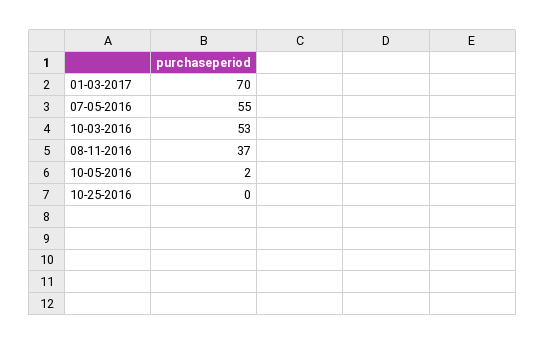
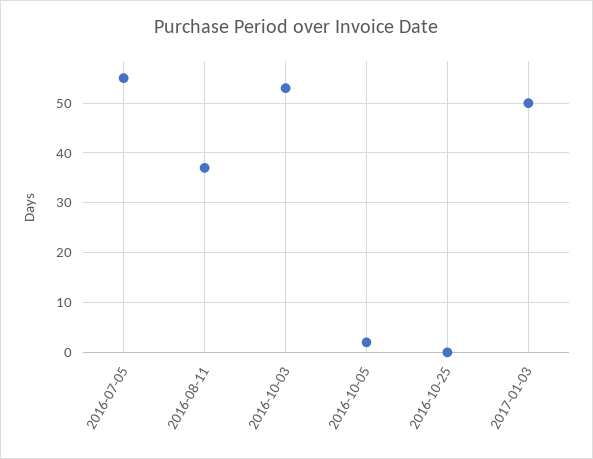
01-03-2017: 70 -> 50

